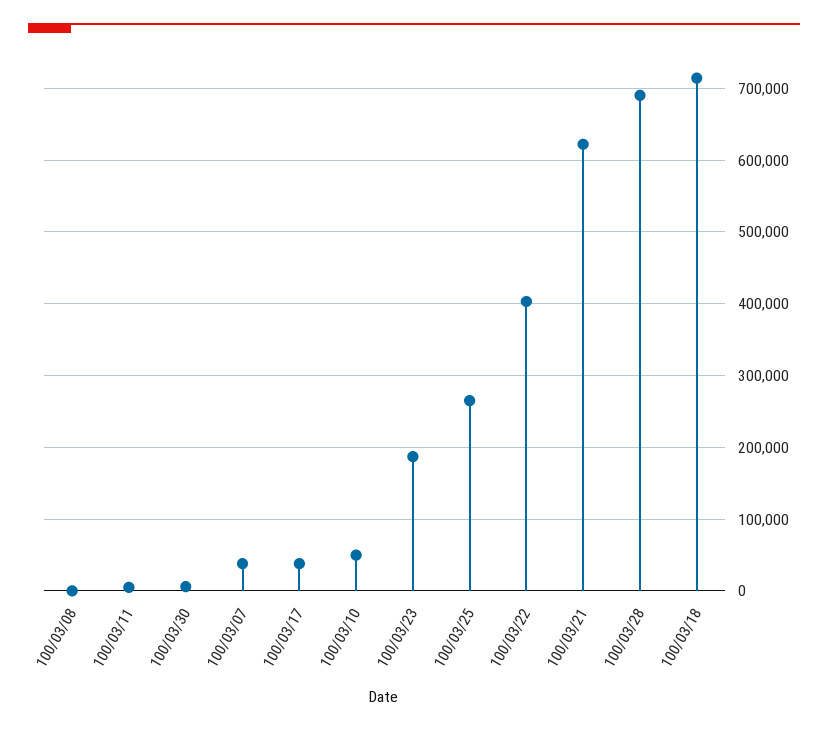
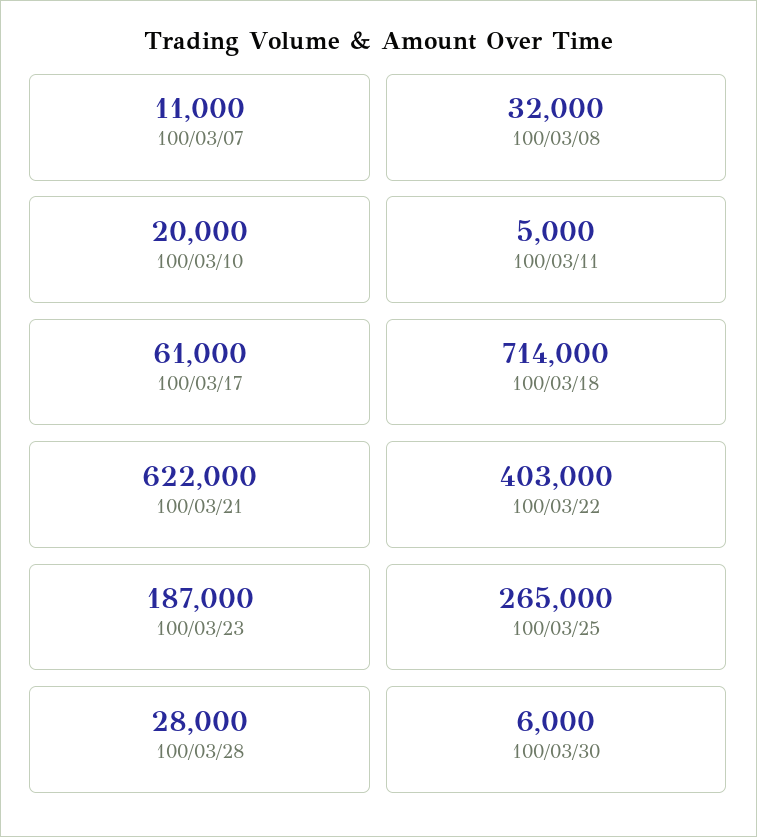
100/03/08: 0 -> 32000
100/03/07: 40000 -> 11000
100/03/17: 40000 -> 61000
100/03/10: 50000 -> 20000
100/03/28: 690000 -> 28000

